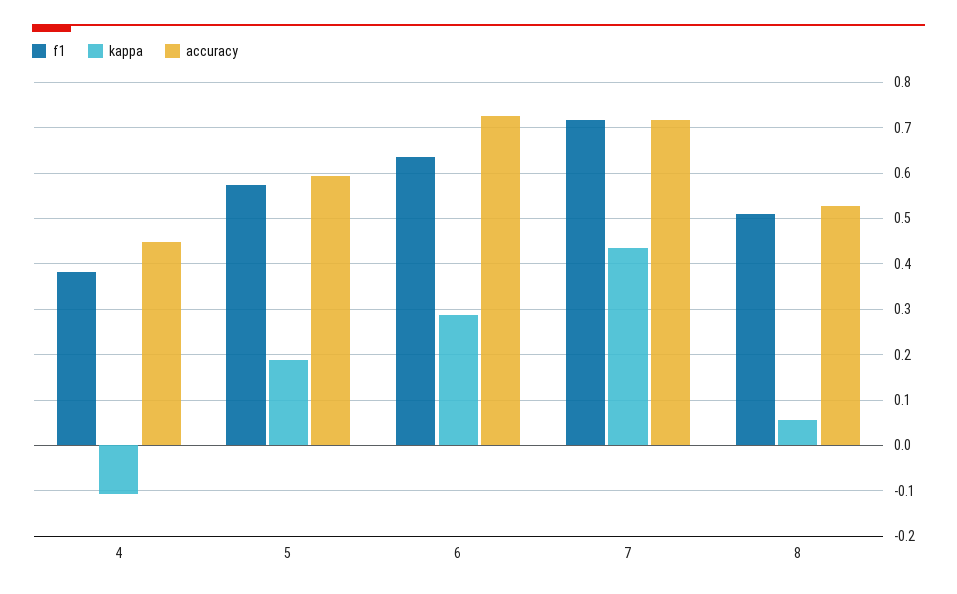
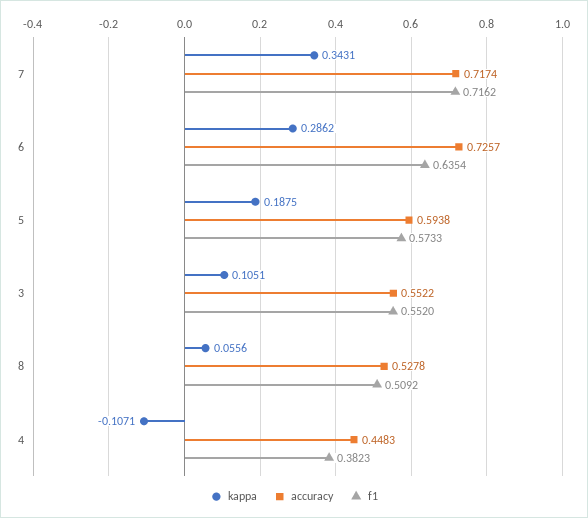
kappa, 7: 0.44 -> 0.3431
kappa, 3: none -> 0.1051
accuracy, 3: none -> 0.5522
f1, 3: none -> 0.552

